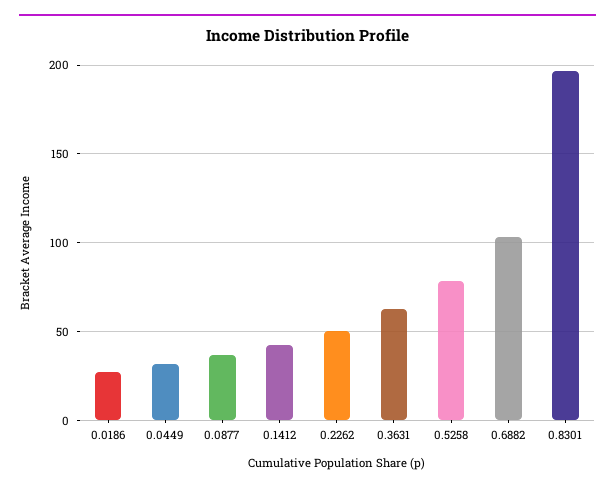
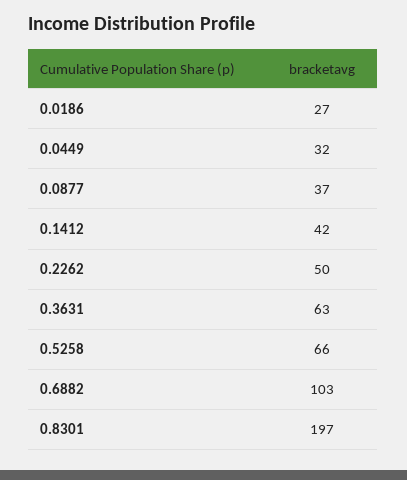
0.5258: 80 -> 66

